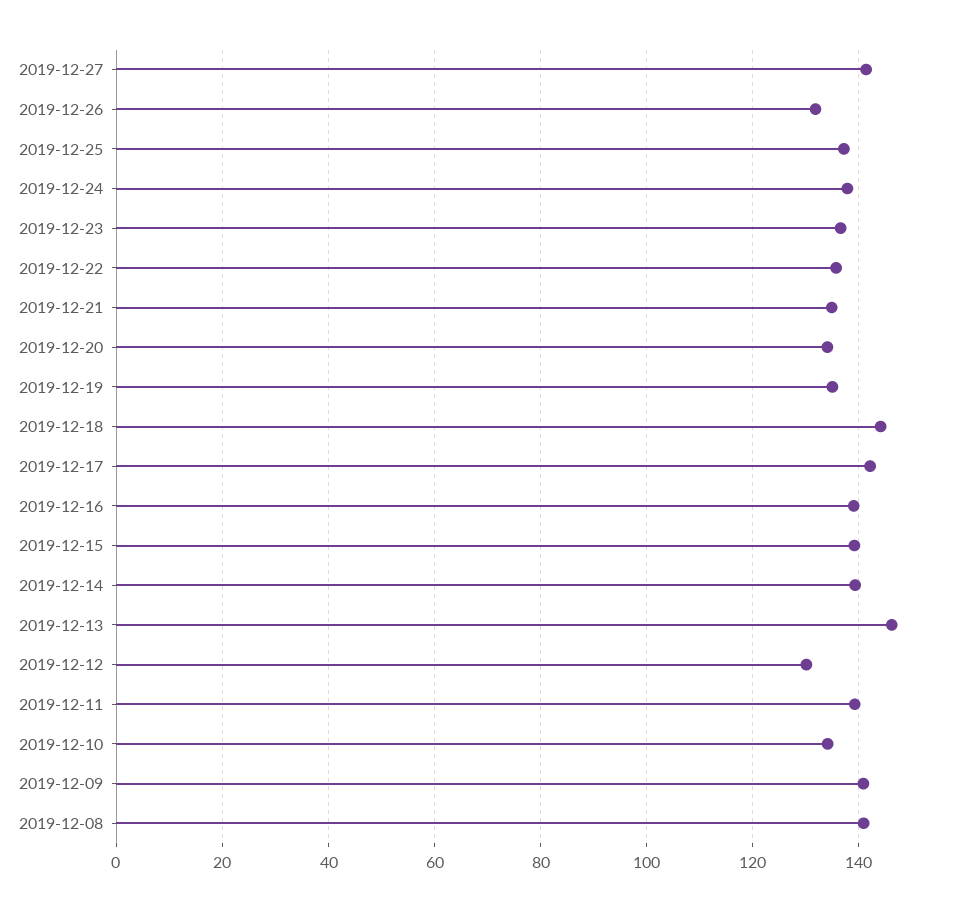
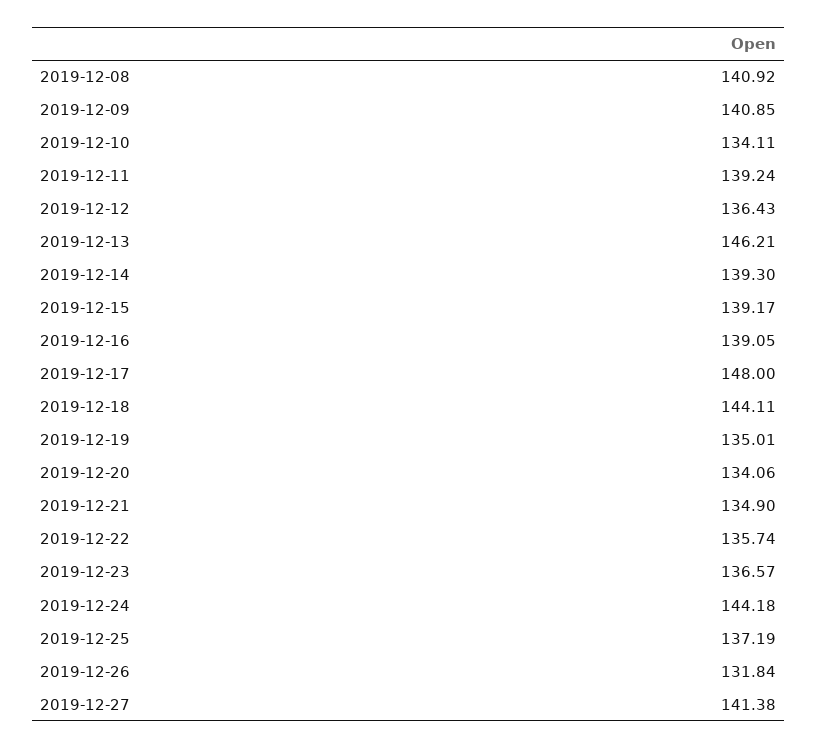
2019-12-24: 138 -> 144.18
2019-12-17: 142 -> 148
2019-12-12: 130 -> 136.43

